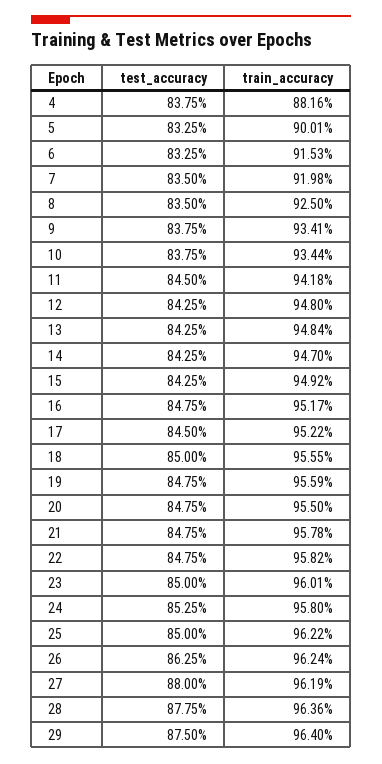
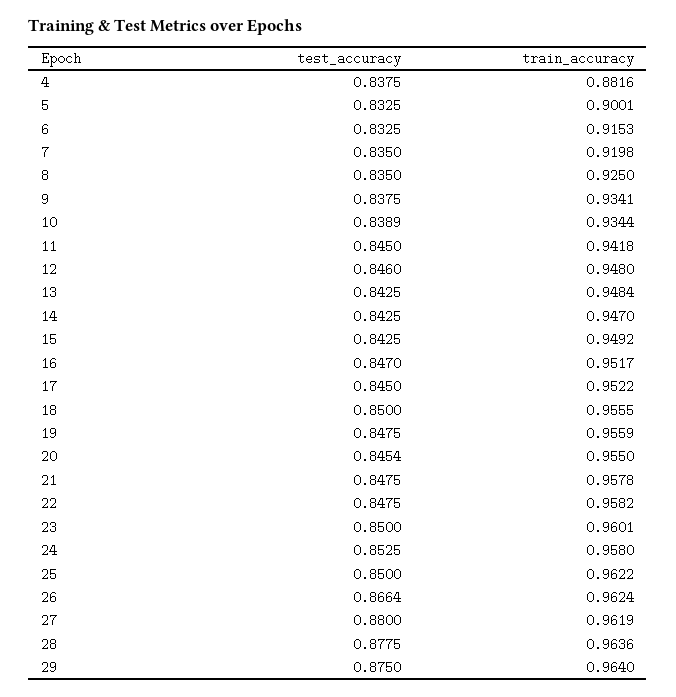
test_accuracy, 10: 0.8375 -> 0.8389
test_accuracy, 12: 0.8425 -> 0.846
test_accuracy, 16: 0.8475 -> 0.847
test_accuracy, 20: 0.8475 -> 0.8454
test_accuracy, 26: 0.8625 -> 0.8664

